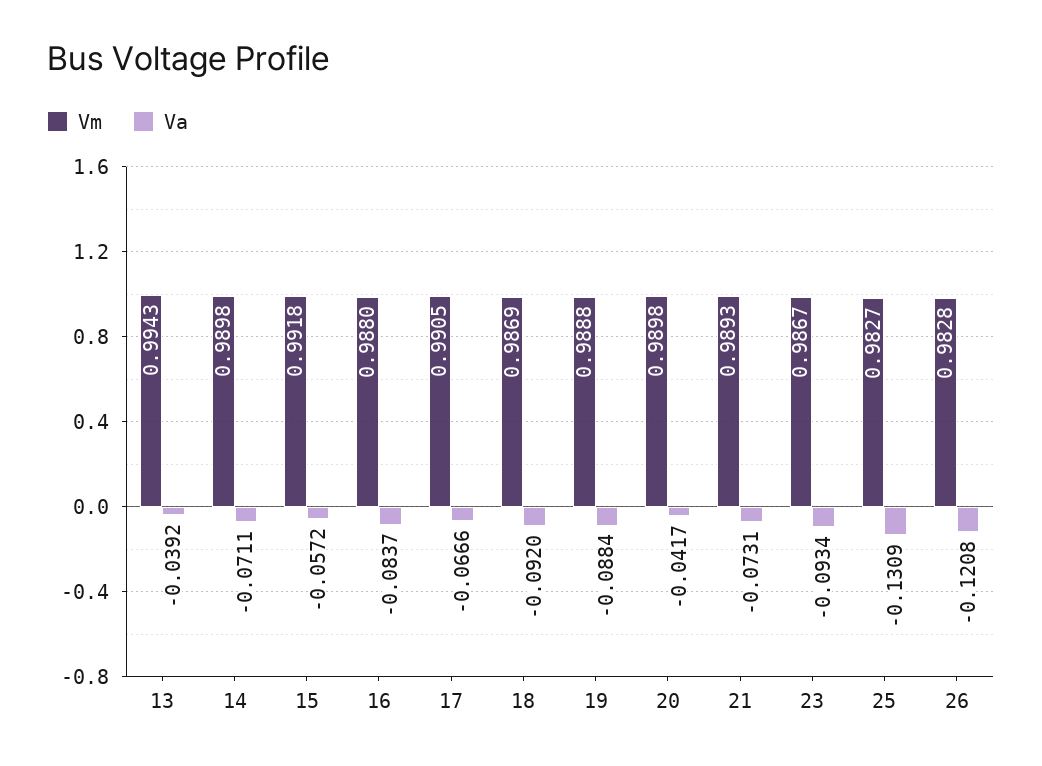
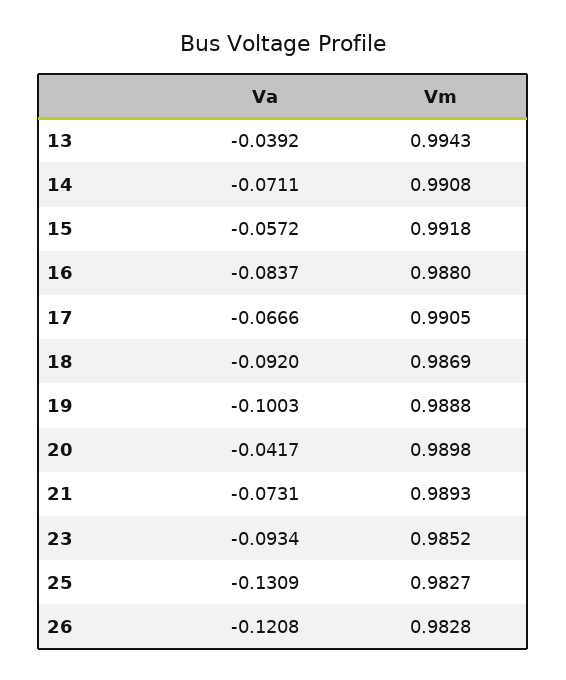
Vm, 14: 0.9898 -> 0.9908
Va, 19: -0.0884 -> -0.1003
Vm, 23: 0.9867 -> 0.9852

